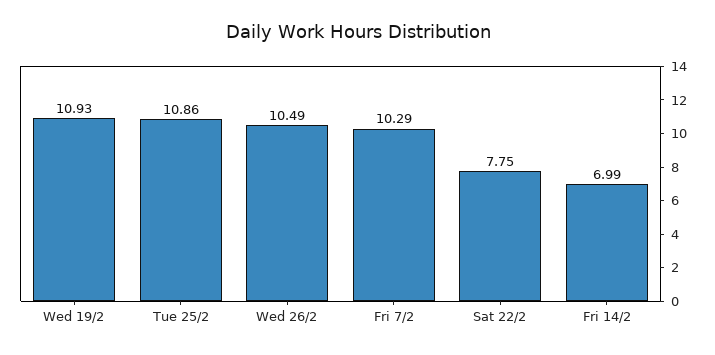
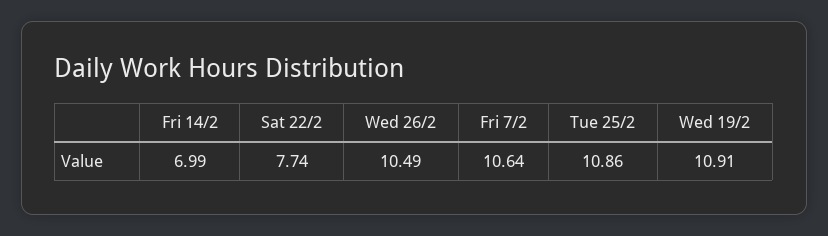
Wed 19/2: 10.93 -> 10.91
Fri 7/2: 10.29 -> 10.64
Sat 22/2: 7.75 -> 7.74

